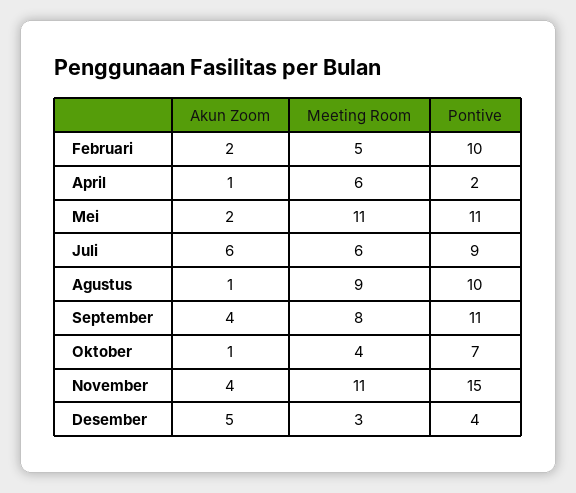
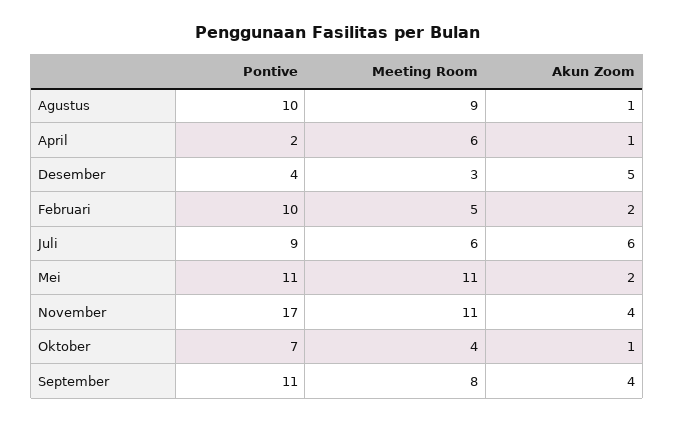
Pontive, November: 15 -> 17

